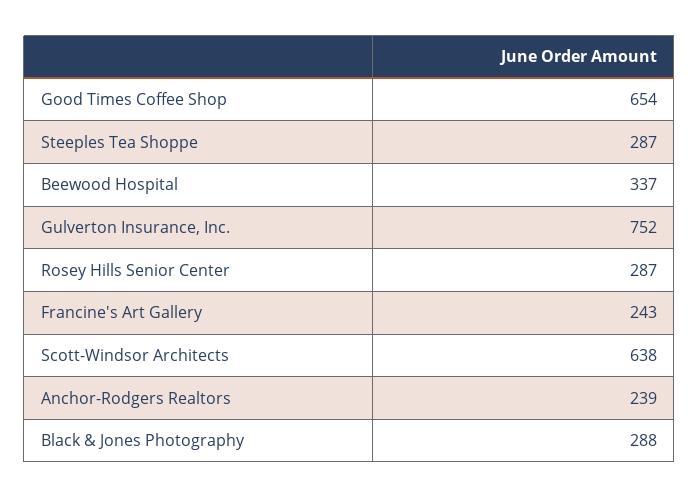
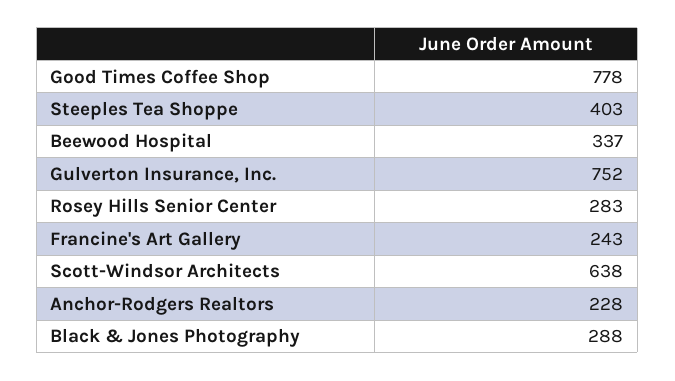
Good Times Coffee Shop: 654 -> 778
Steeples Tea Shoppe: 287 -> 403
Rosey Hills Senior Center: 287 -> 283
Anchor-Rodgers Realtors: 239 -> 228

